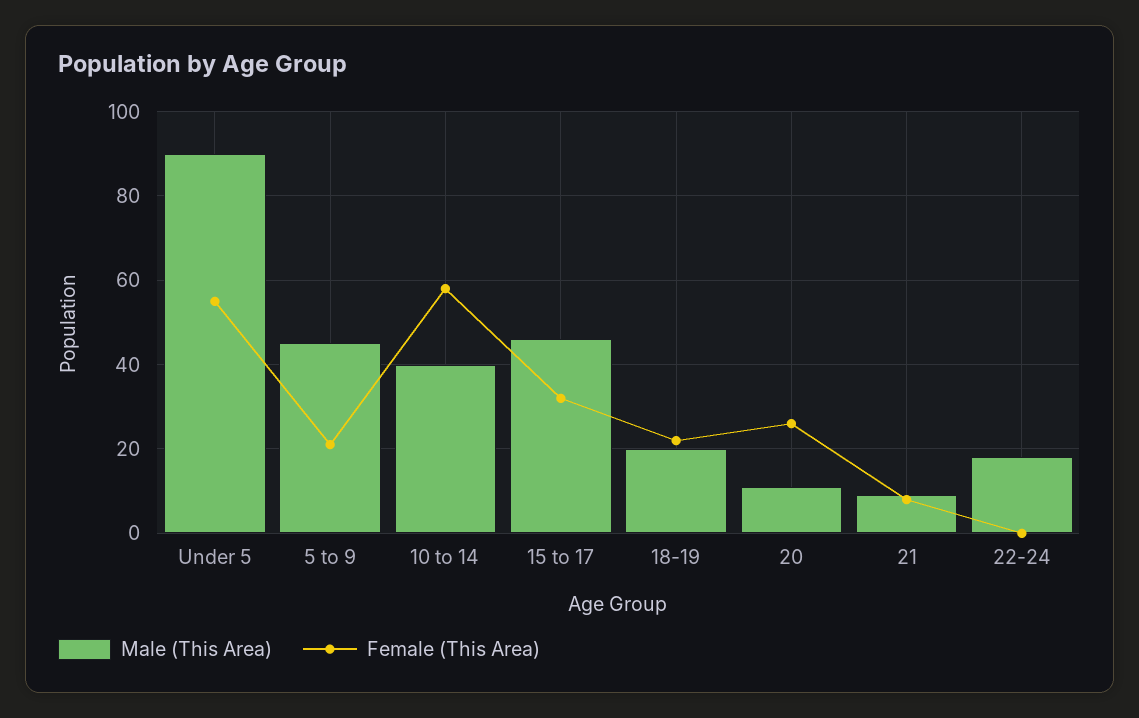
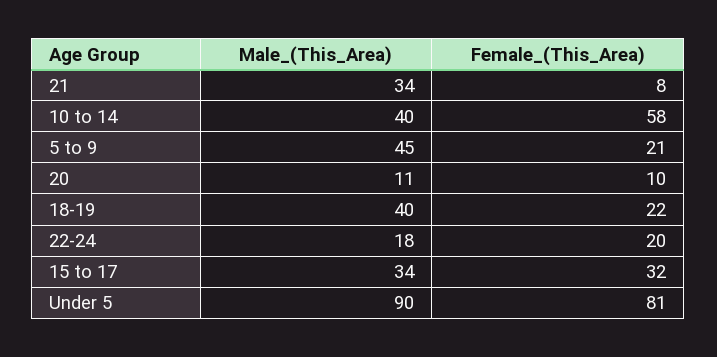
Female (This Area), Under 5: 55 -> 81
Male (This Area), 15 to 17: 45 -> 34
Male (This Area), 18-19: 20 -> 40
Female (This Area), 20: 25 -> 10
Male (This Area), 21: 10 -> 34
Female (This Area), 22-24: 0 -> 20

